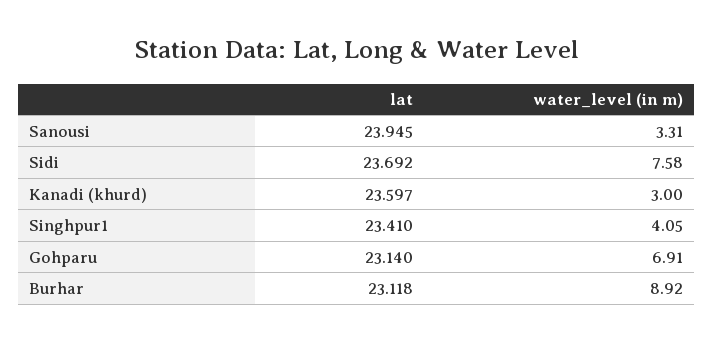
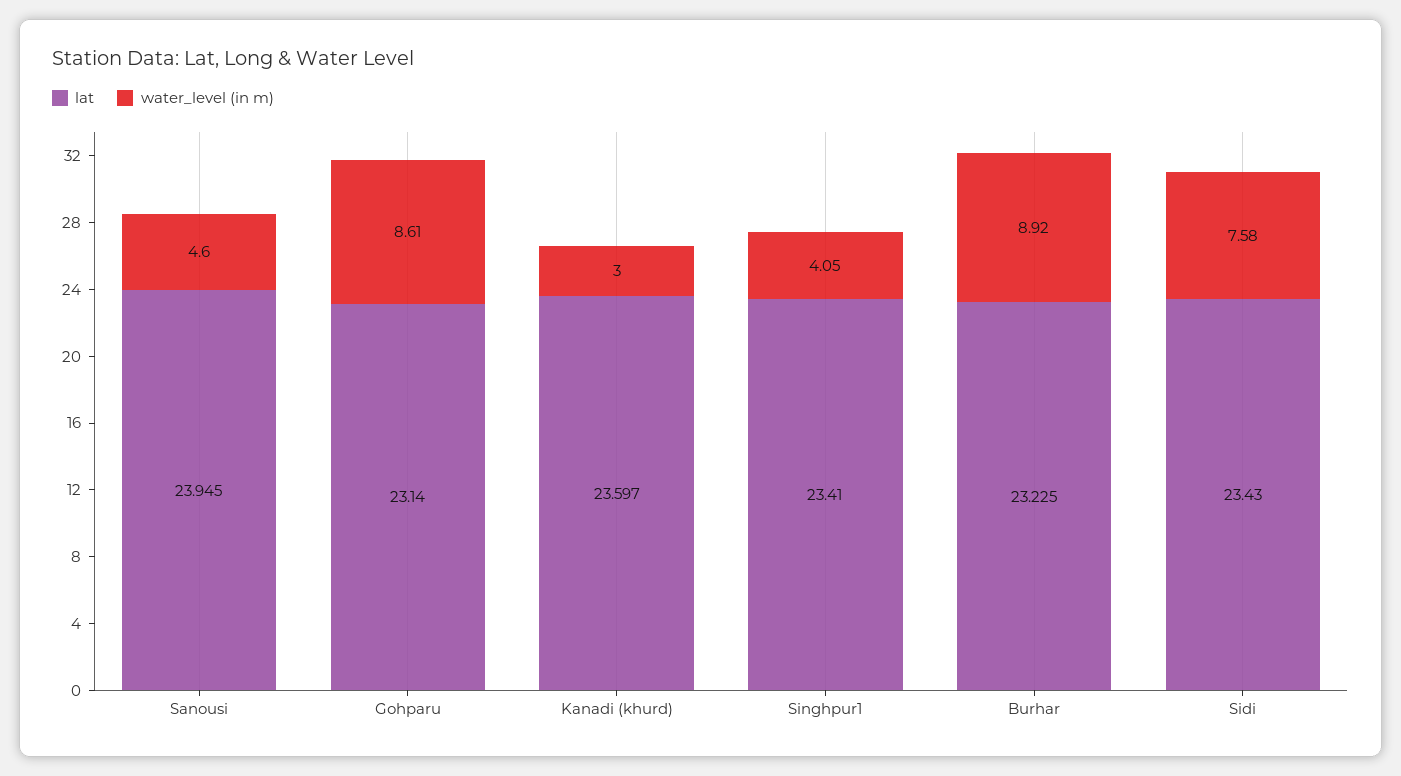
water_level (in m), Sanousi: 3.31 -> 4.6
lat, Sidi: 23.692 -> 23.43
water_level (in m), Gohparu: 6.91 -> 8.61
lat, Burhar: 23.118 -> 23.225

